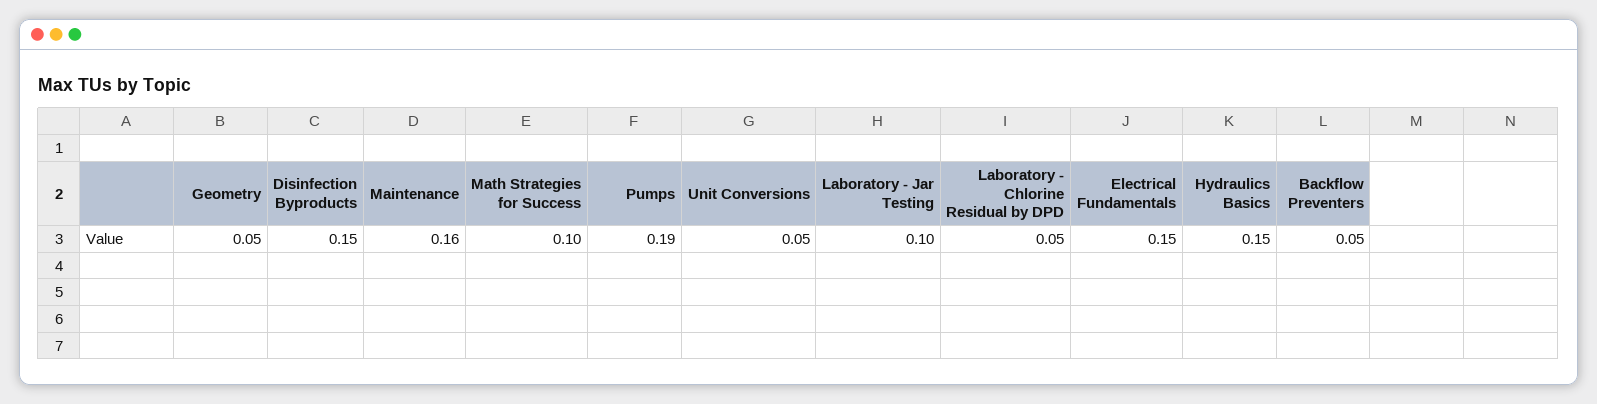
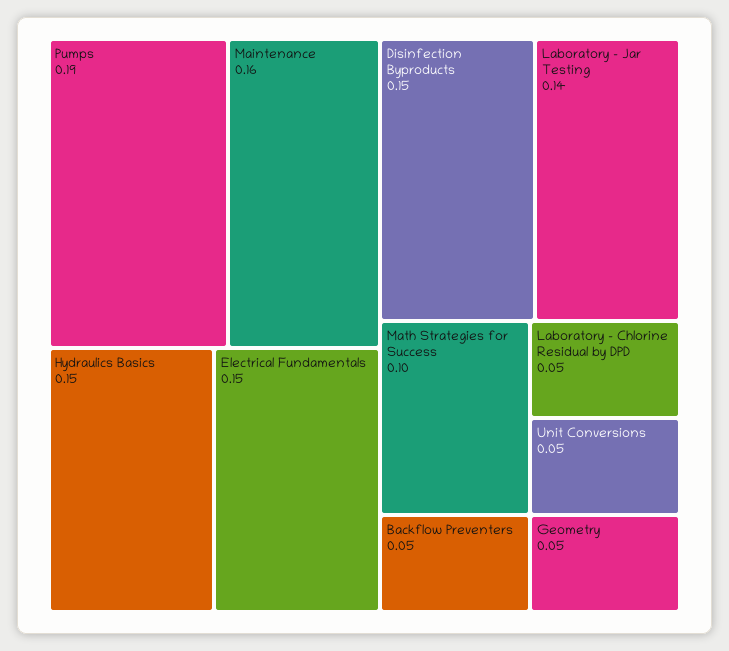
Laboratory - Jar Testing: 0.1 -> 0.14

